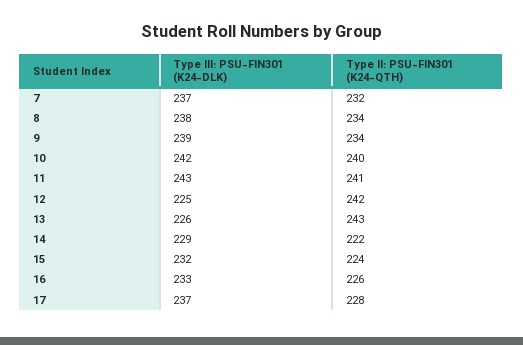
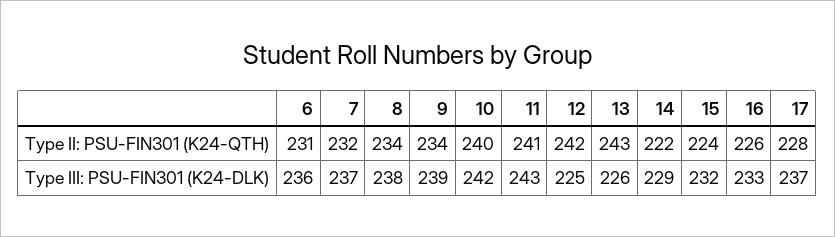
Type II: PSU-FIN301 (K24-QTH), 6: none -> 231
Type III: PSU-FIN301 (K24-DLK), 6: none -> 236

